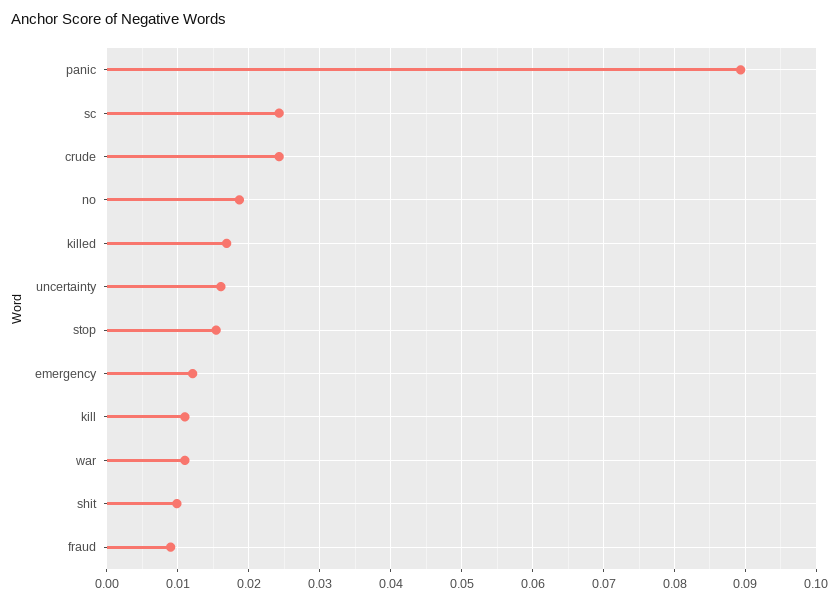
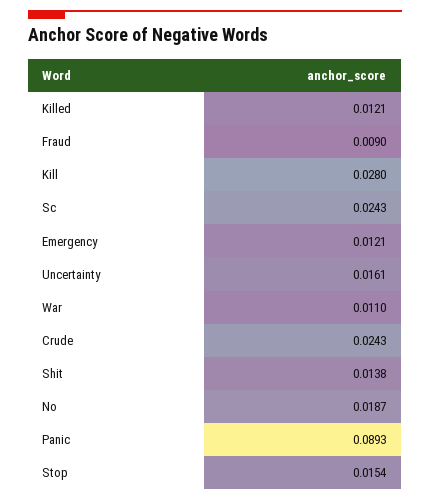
killed: 0.017 -> 0.0121
kill: 0.011 -> 0.028
shit: 0.01 -> 0.0138

